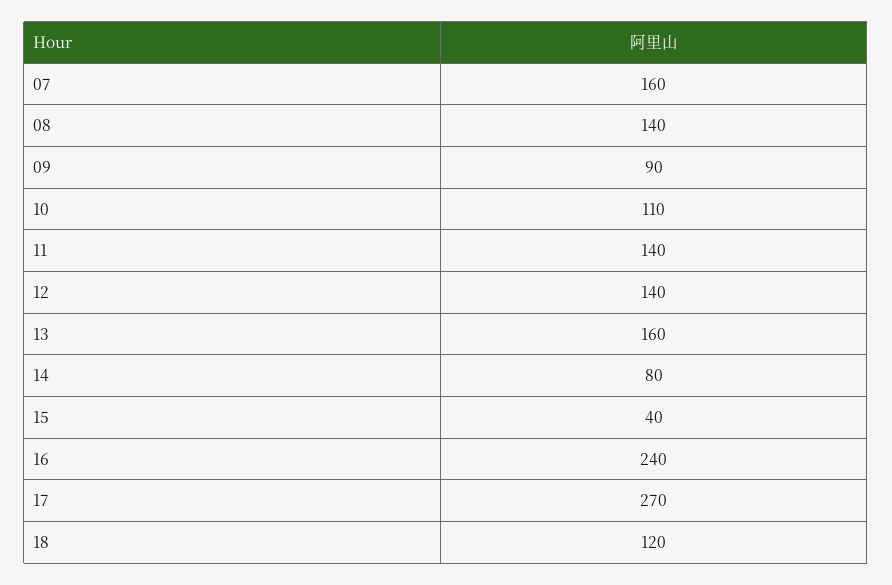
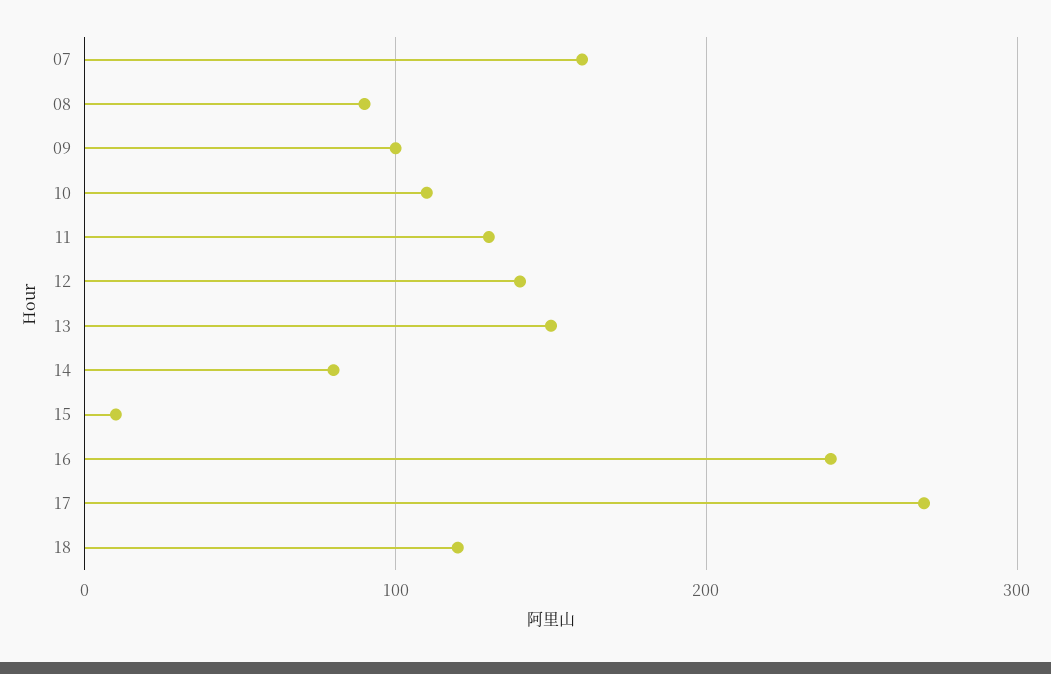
08: 140 -> 90
09: 90 -> 100
11: 140 -> 130
13: 160 -> 150
15: 40 -> 10

